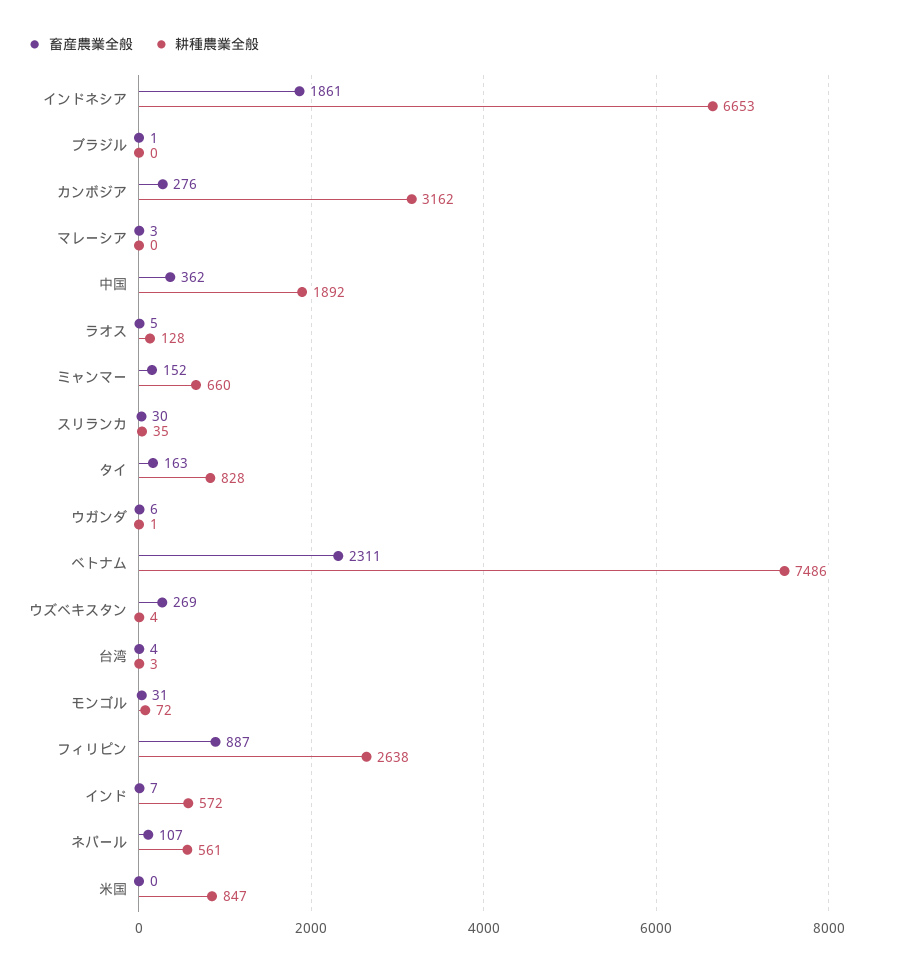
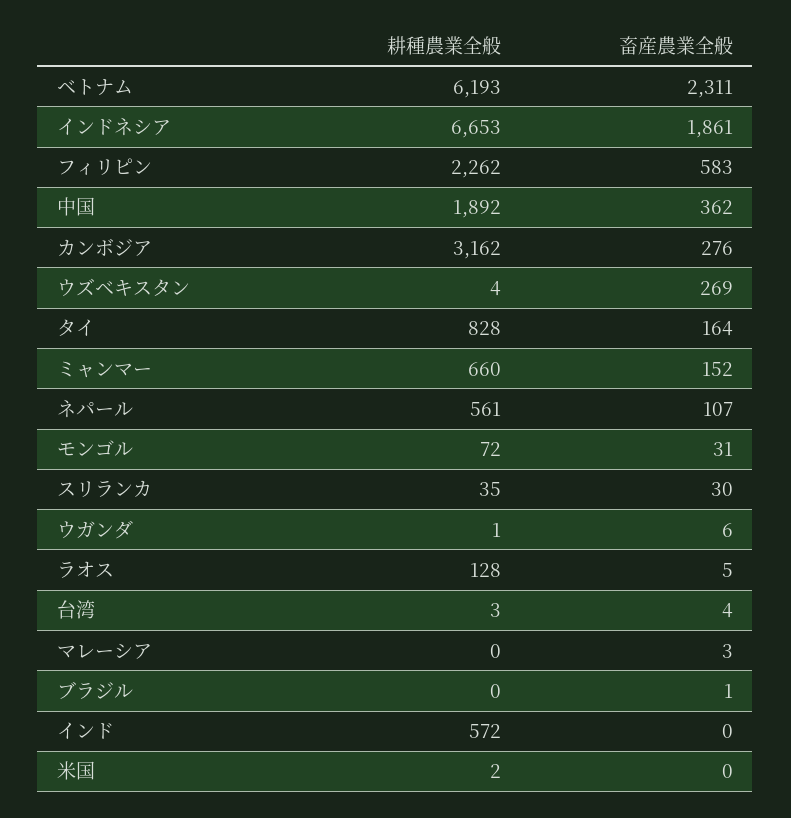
畜産農業全般, タイ: 163 -> 164
耕種農業全般, ベトナム: 7486 -> 6193
畜産農業全般, フィリピン: 887 -> 583
耕種農業全般, フィリピン: 2638 -> 2262
畜産農業全般, インド: 7 -> 0
耕種農業全般, 米国: 847 -> 2

